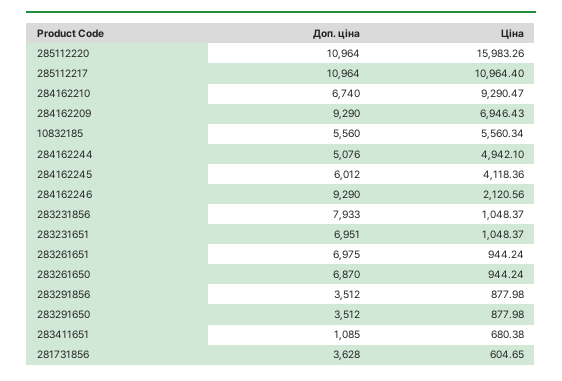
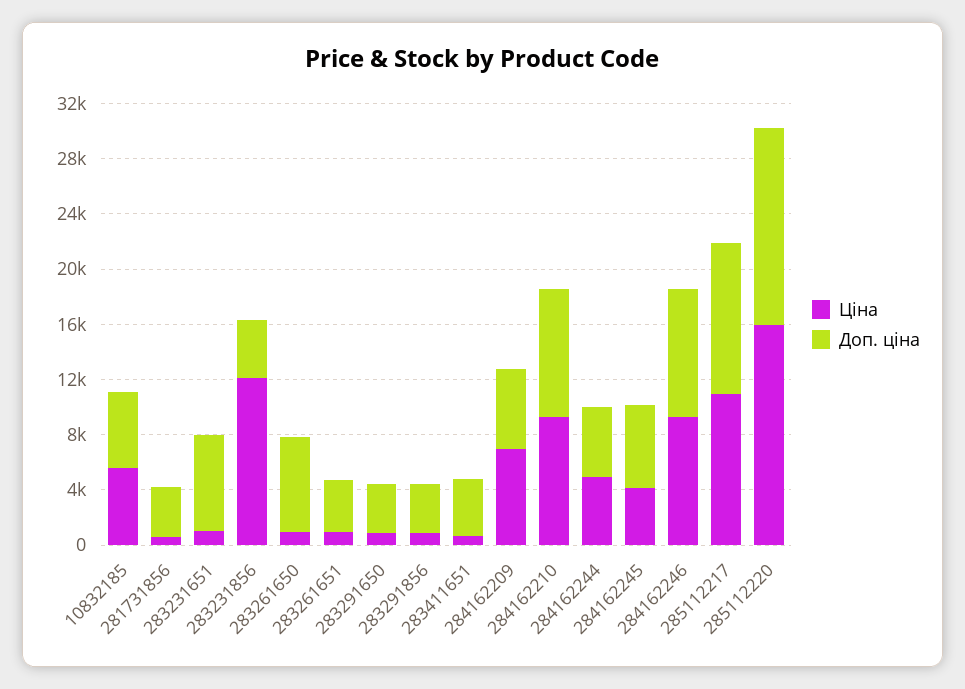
Доп. ціна, 285112220: 10964 -> 14000
Доп. ціна, 284162210: 6740 -> 9000
Доп. ціна, 284162209: 9290 -> 6000
Ціна, 284162246: 2120.56 -> 9000
Доп. ціна, 283231856: 7933 -> 4000
Ціна, 283231856: 1048.37 -> 12000
Доп. ціна, 283261651: 6975 -> 4000
Доп. ціна, 283411651: 1085 -> 4000

